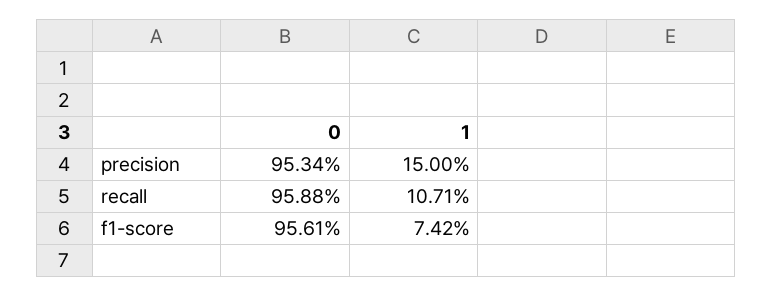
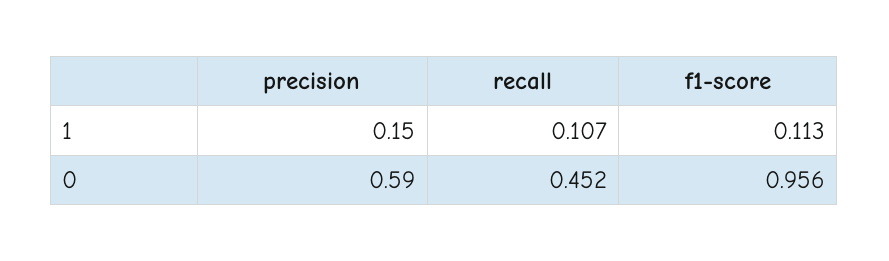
0, precision: 0.9534 -> 0.59
0, recall: 0.9588 -> 0.452
1, f1-score: 0.0742 -> 0.113

